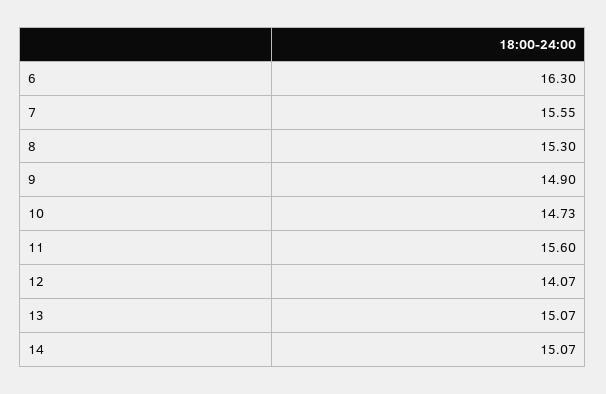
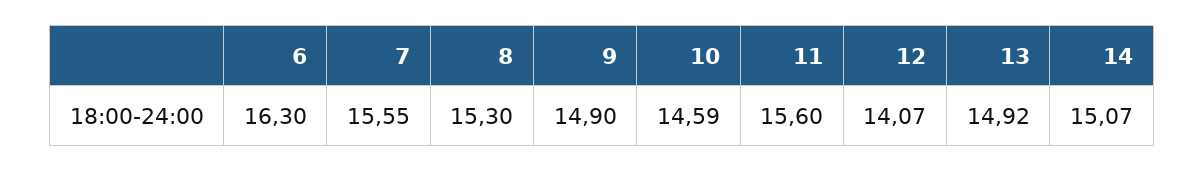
10: 14.73 -> 14.59
13: 15.07 -> 14.92

